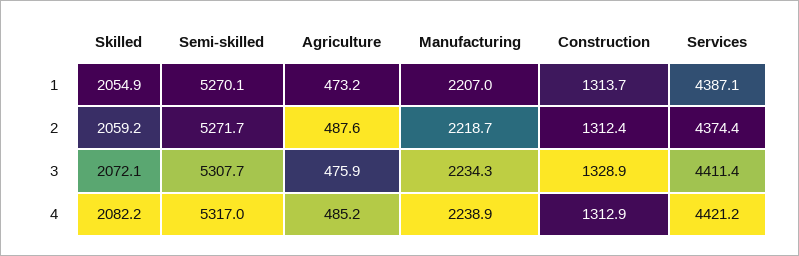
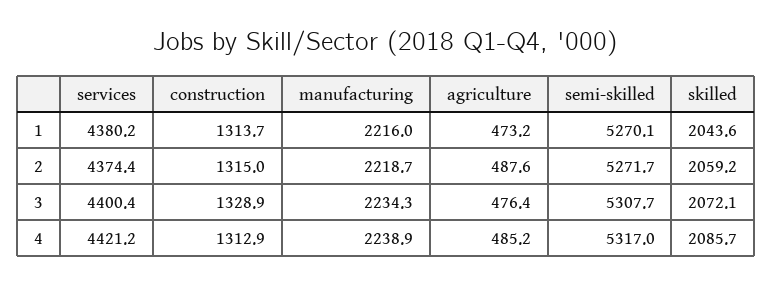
Skilled, 1: 2054.9 -> 2043.6
Manufacturing, 1: 2207 -> 2216
Services, 1: 4387.1 -> 4380.2
Construction, 2: 1312.4 -> 1315
Agriculture, 3: 475.9 -> 476.4
Services, 3: 4411.4 -> 4400.4
Skilled, 4: 2082.2 -> 2085.7

